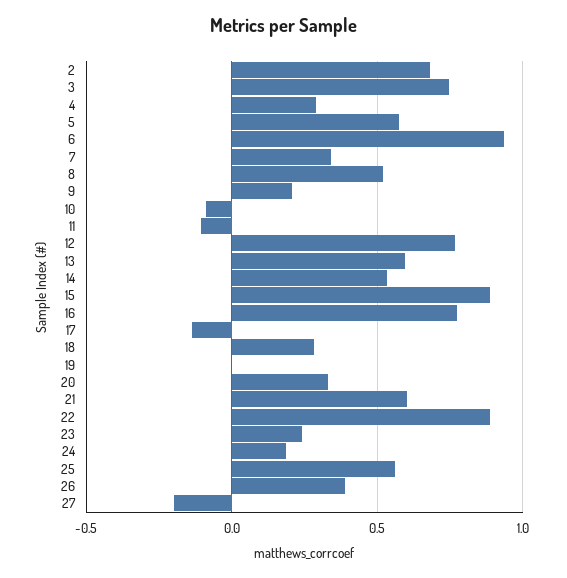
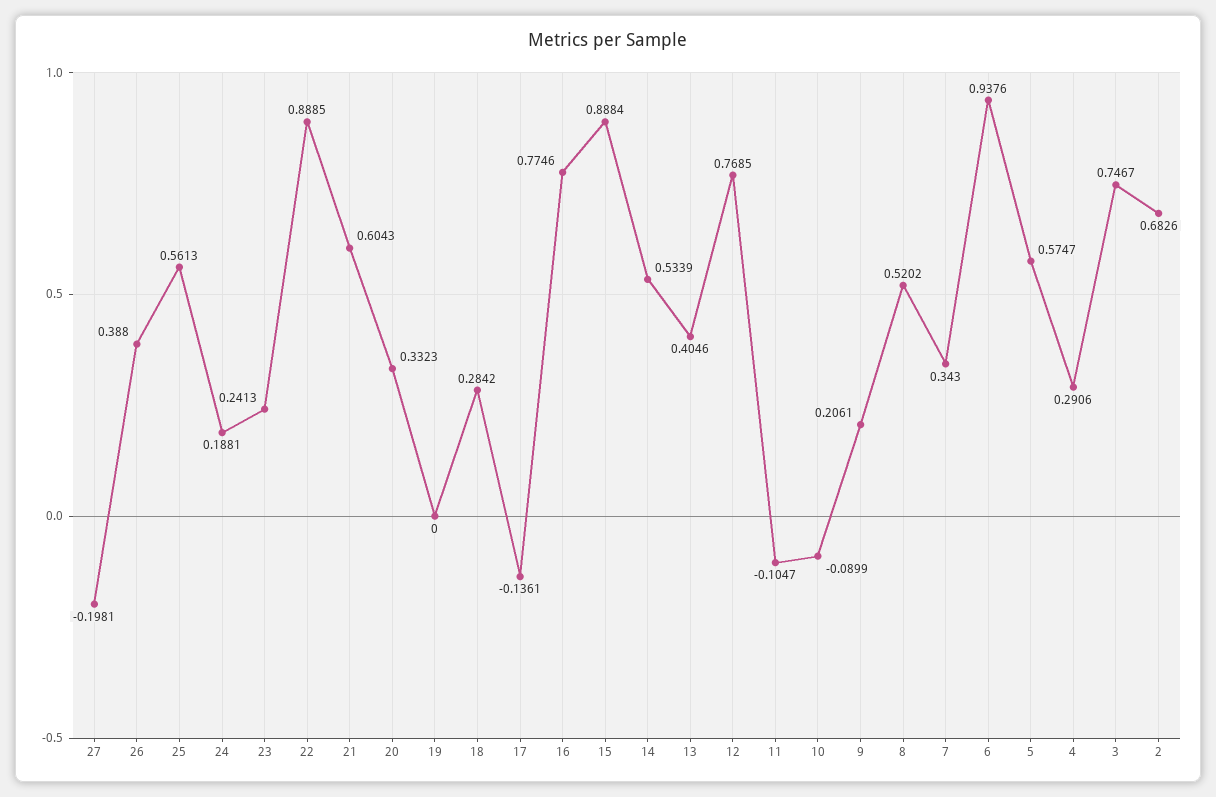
13: 0.6 -> 0.4046

